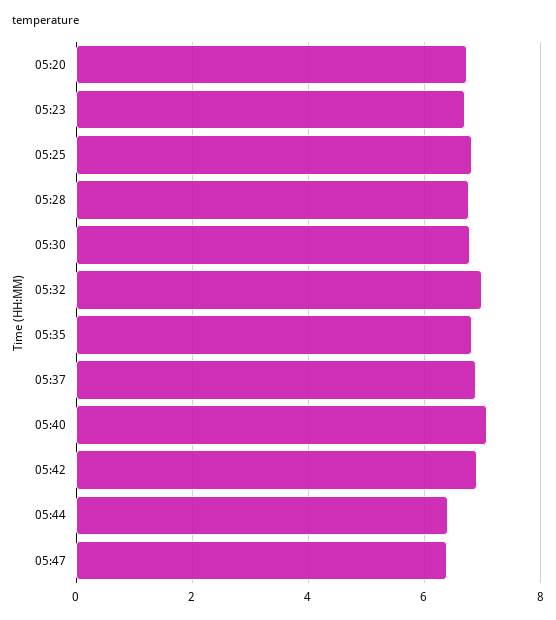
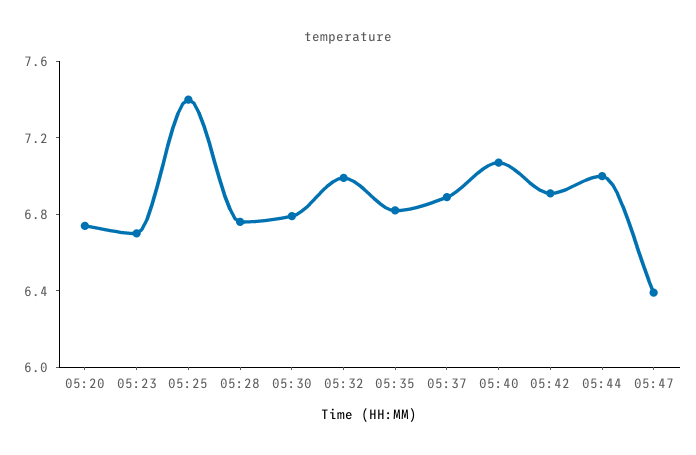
05:25: 6.8 -> 7.4
05:44: 6.4 -> 7

